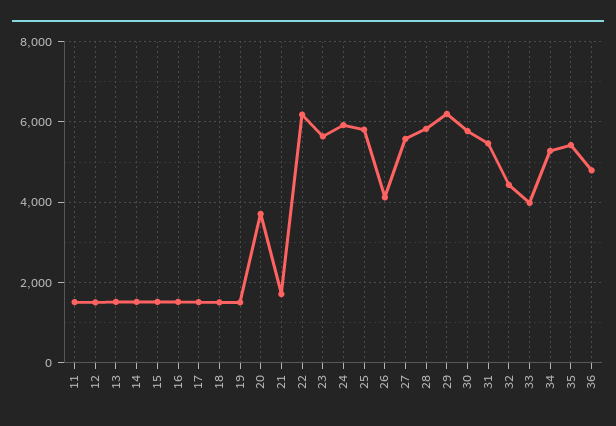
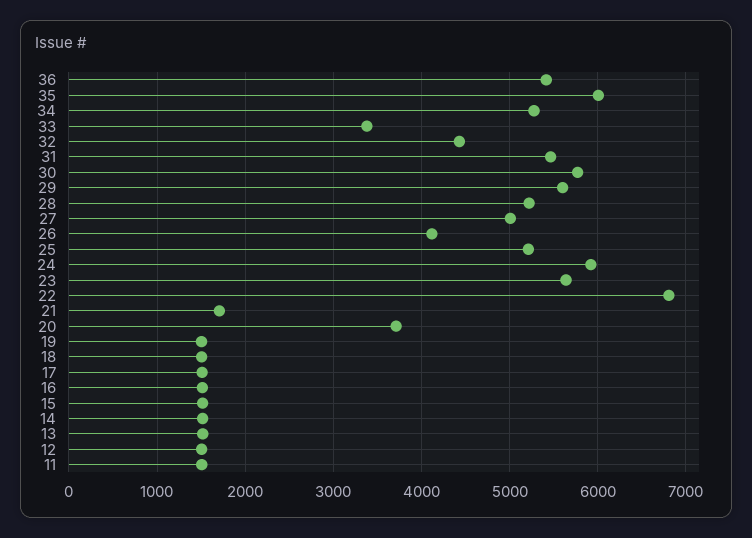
22: 6200 -> 6800
25: 5800 -> 5200
27: 5600 -> 5000
28: 5800 -> 5200
29: 6200 -> 5600
33: 4000 -> 3400
35: 5400 -> 6000
36: 4800 -> 5400

